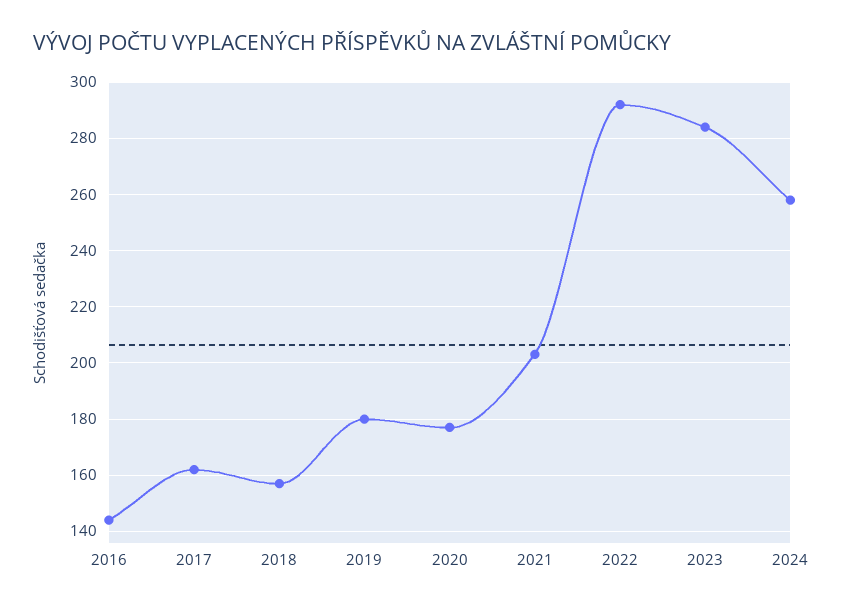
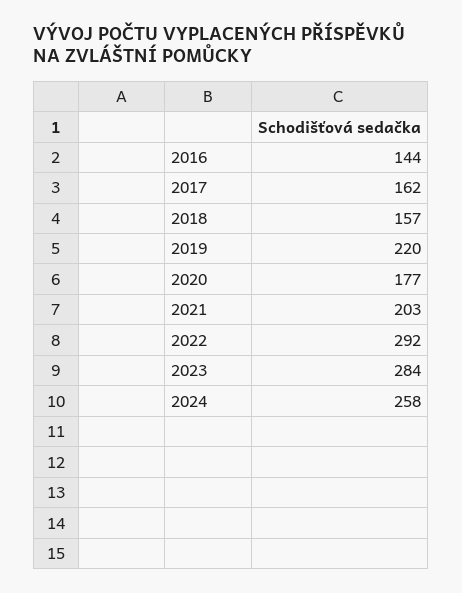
2019: 180 -> 220

